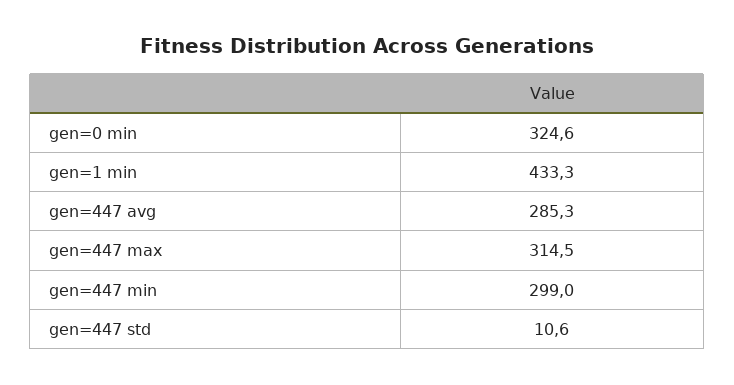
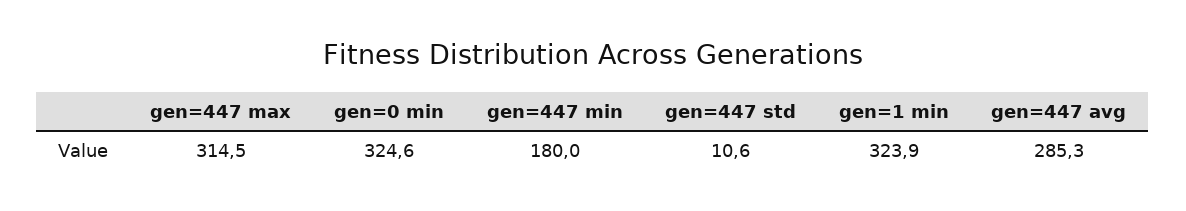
gen=1 min: 433.3 -> 323.9
gen=447 min: 299 -> 180

